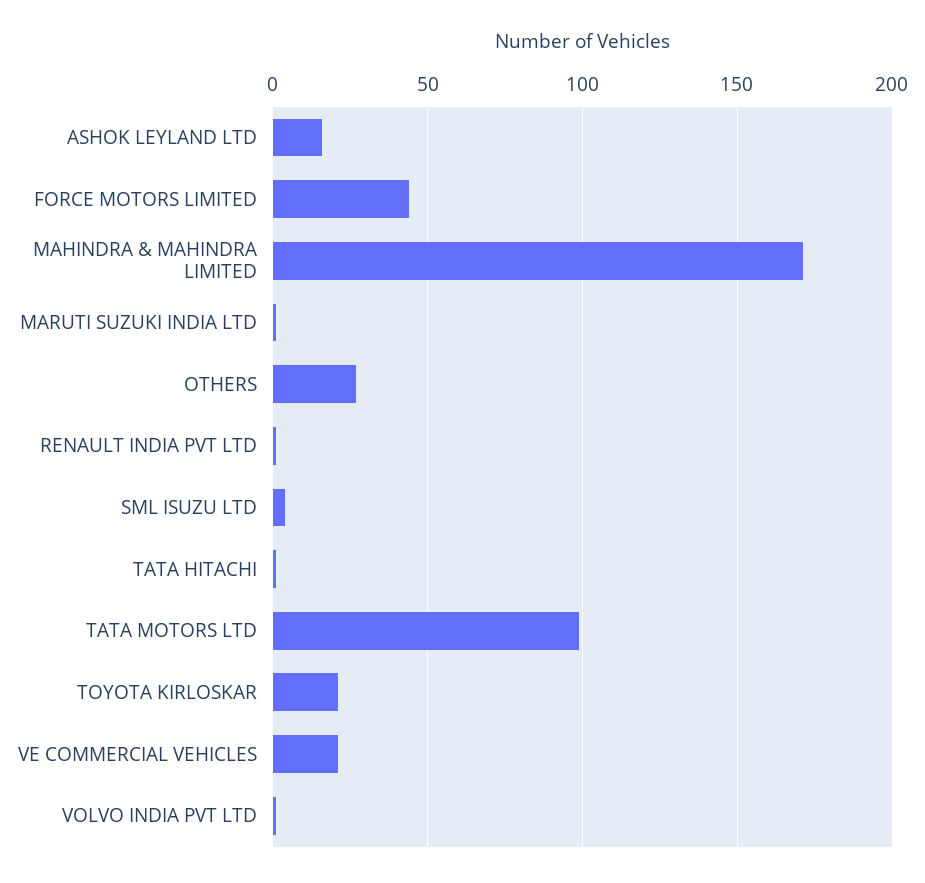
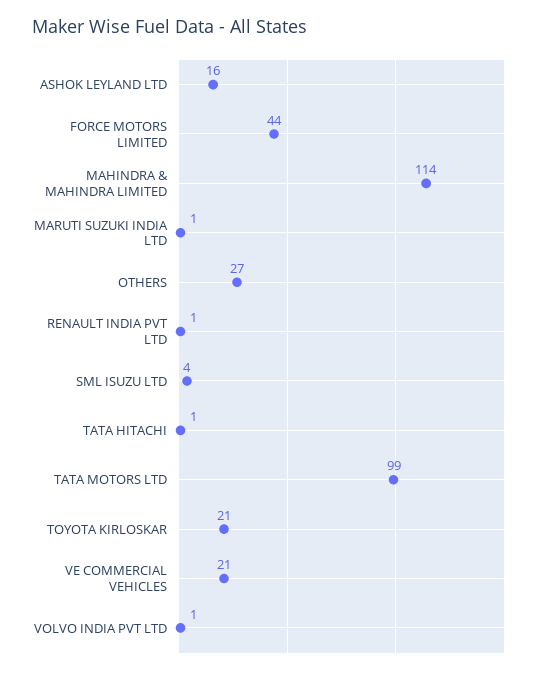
MAHINDRA & MAHINDRA LIMITED: 170 -> 114

